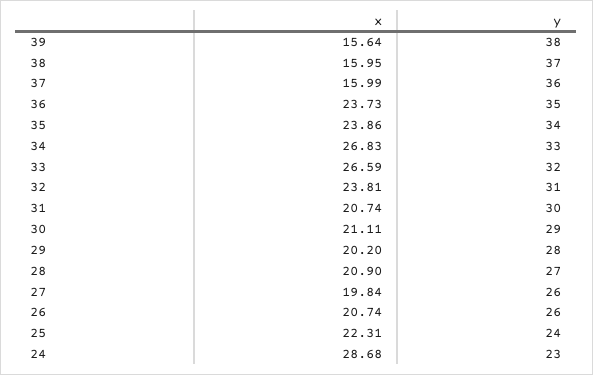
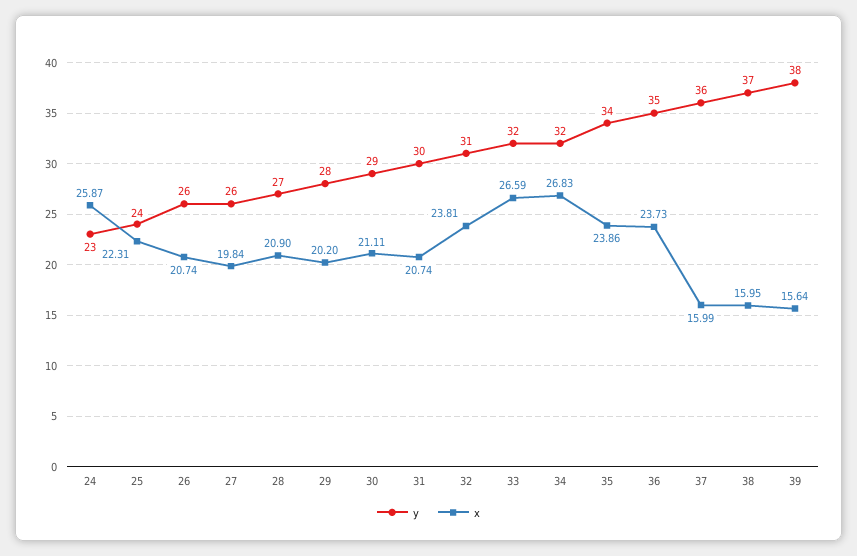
y, 34: 33 -> 32
x, 24: 28.68 -> 25.87

